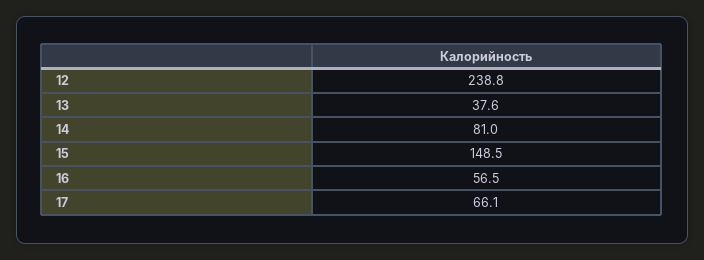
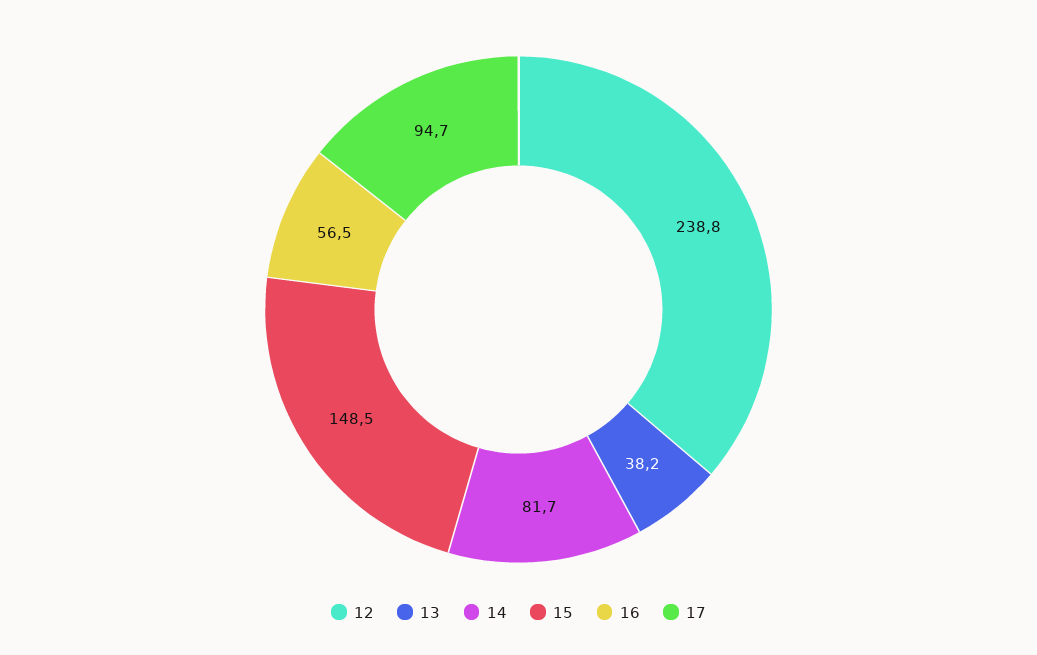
13: 37.6 -> 38.2
14: 81 -> 81.7
17: 66.1 -> 94.7

